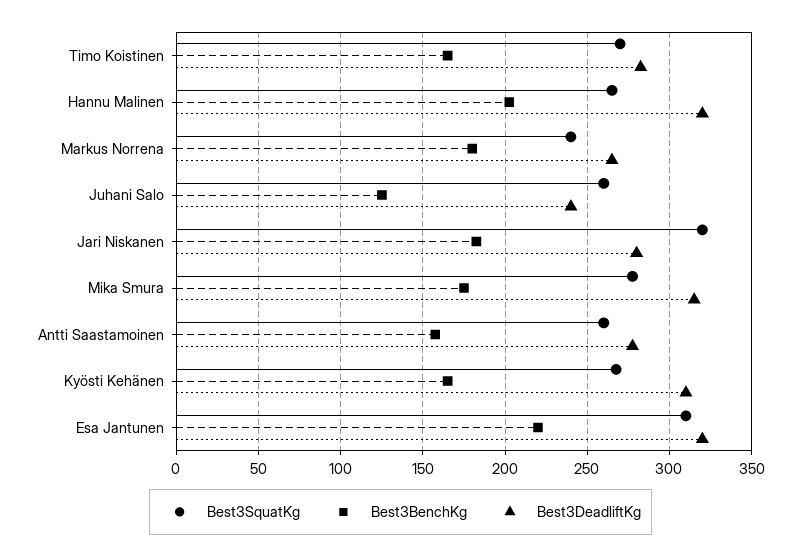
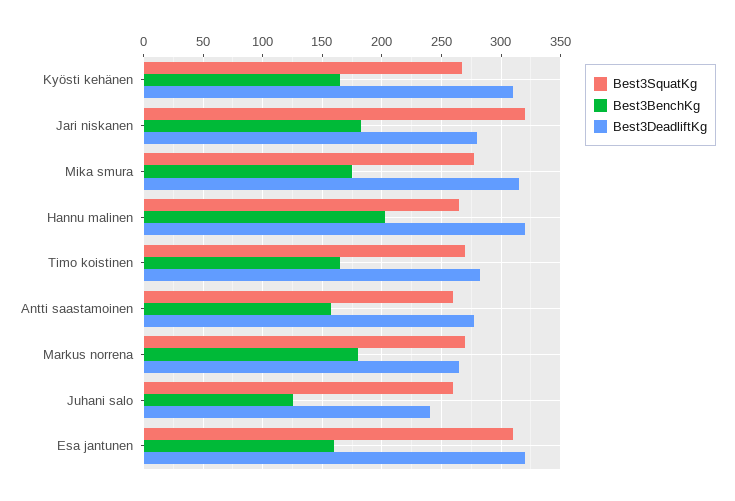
Best3SquatKg, Markus Norrena: 240 -> 270
Best3BenchKg, Esa Jantunen: 220 -> 160

